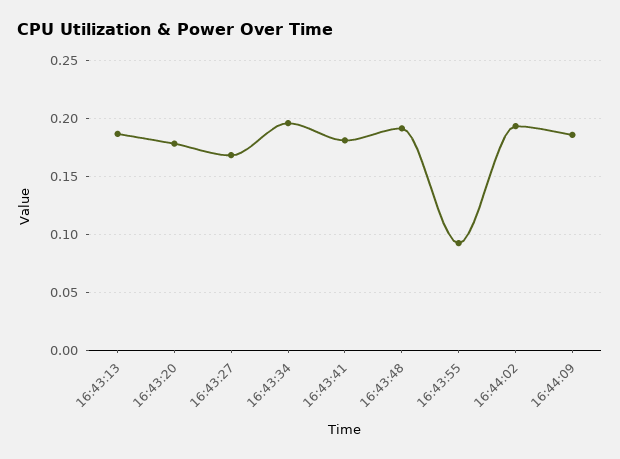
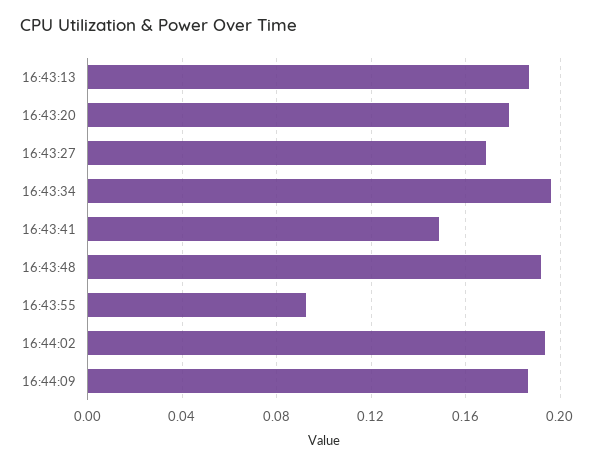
16:43:41: 0.18 -> 0.15

